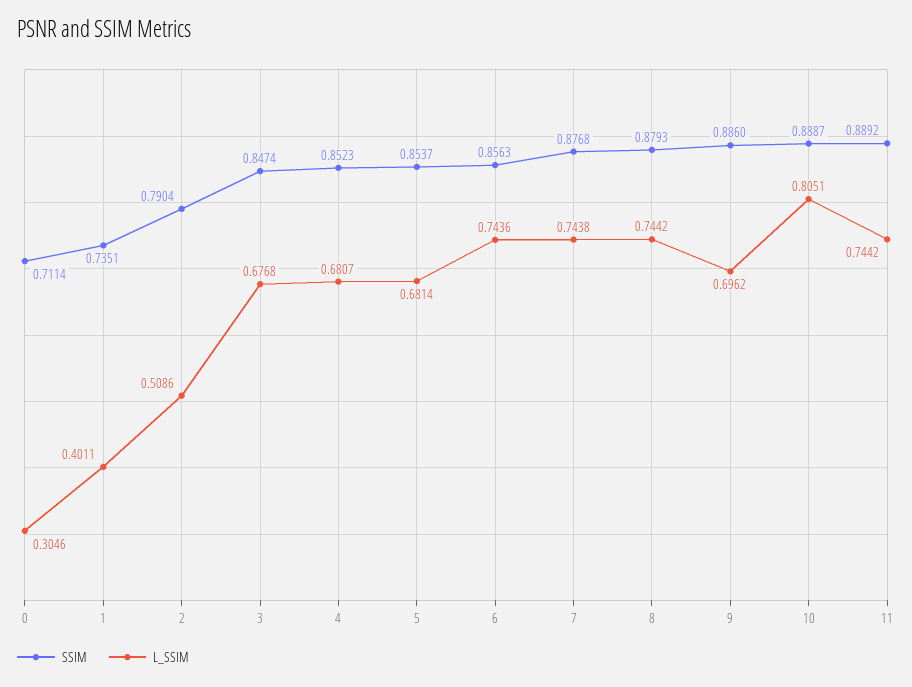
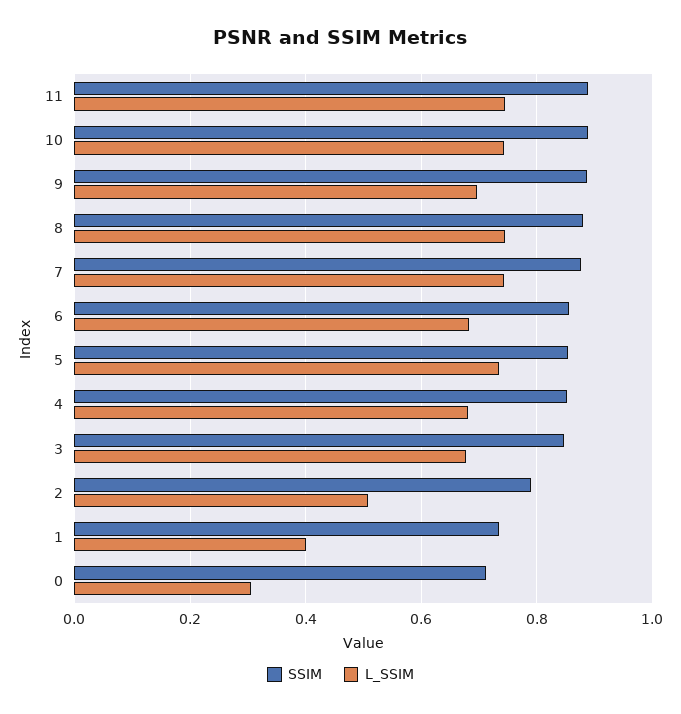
L_SSIM, 5: 0.6814 -> 0.74
L_SSIM, 6: 0.7436 -> 0.68
L_SSIM, 10: 0.8051 -> 0.74

